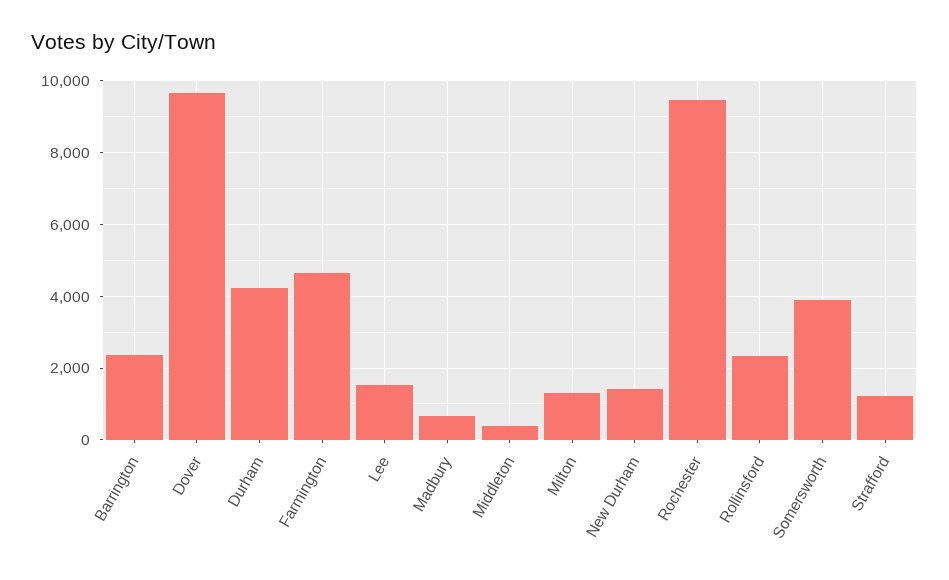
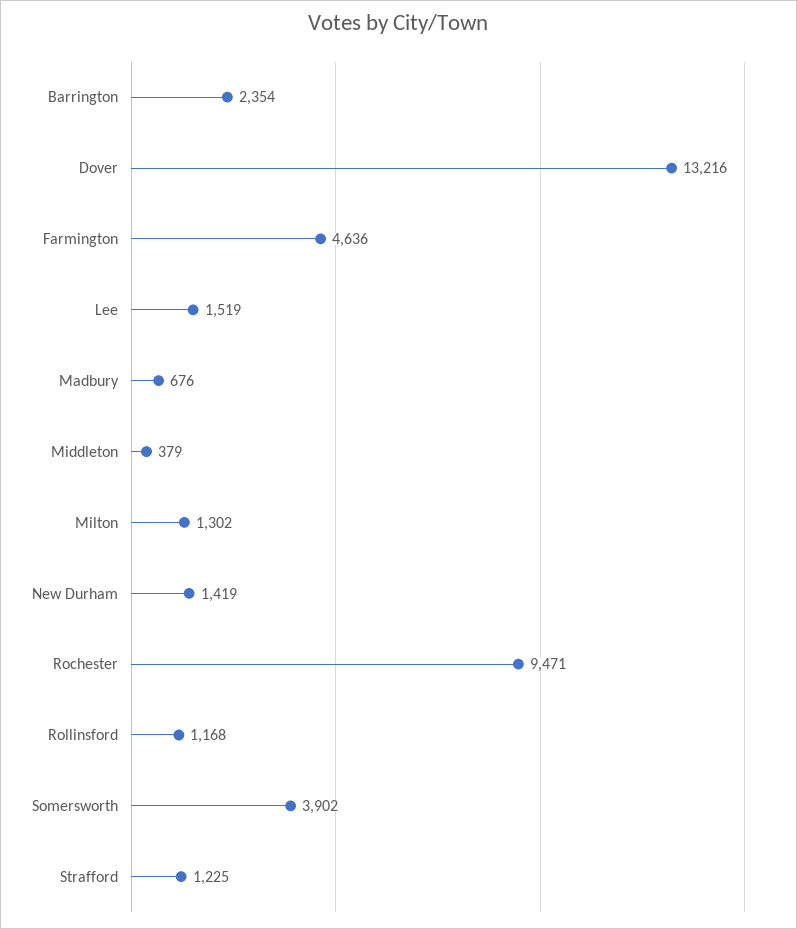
Dover: 9600 -> 13216
Durham: 4200 -> none
Rollinsford: 2400 -> 1168

